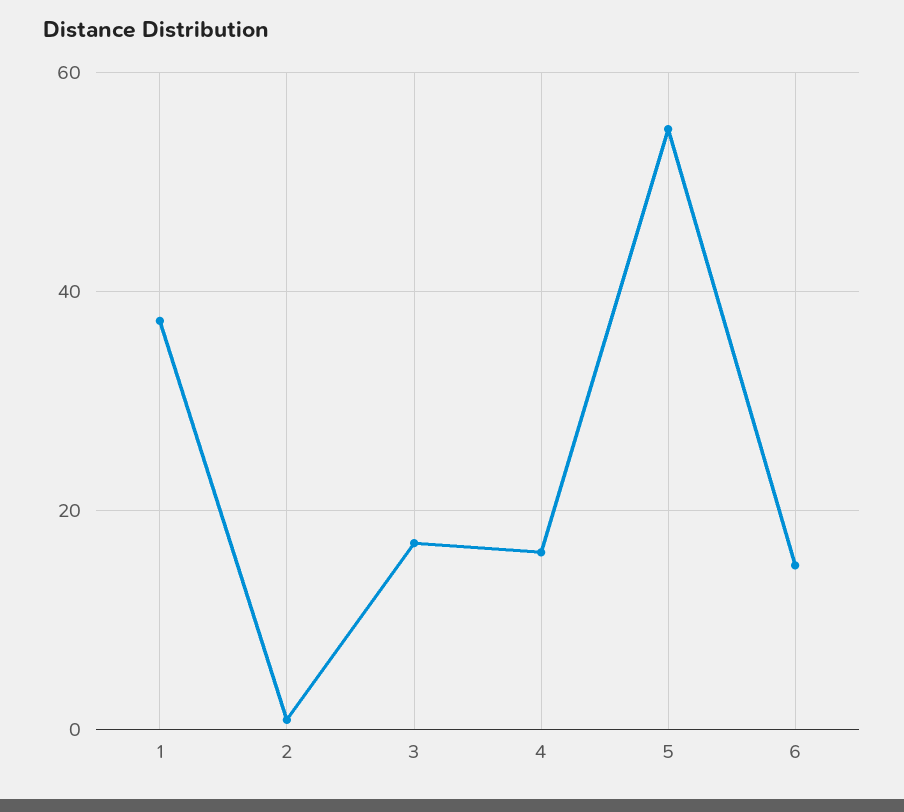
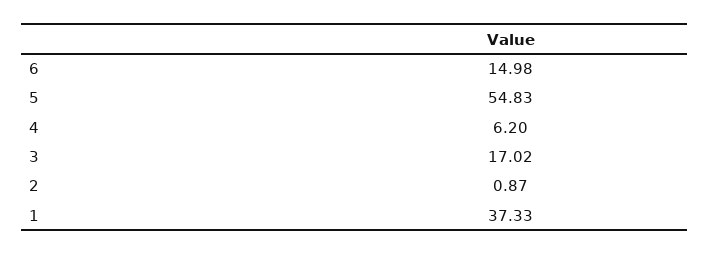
4: 16 -> 6.2

